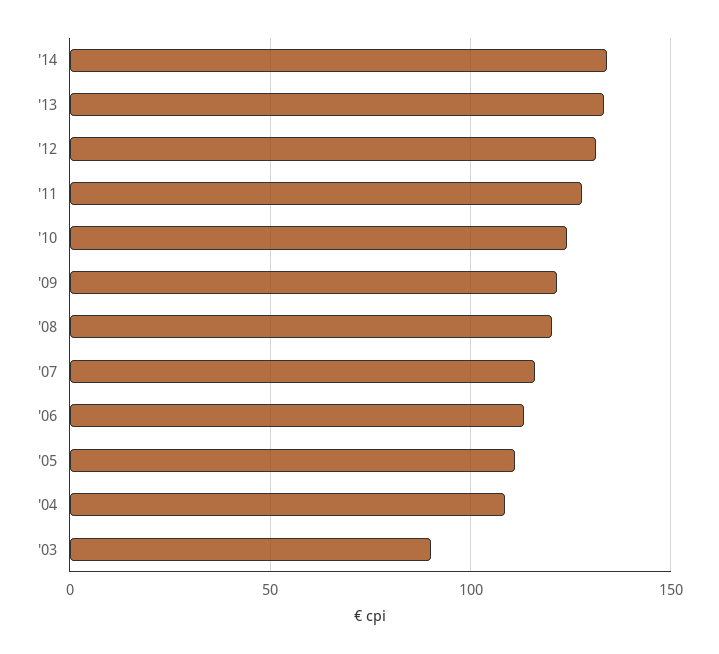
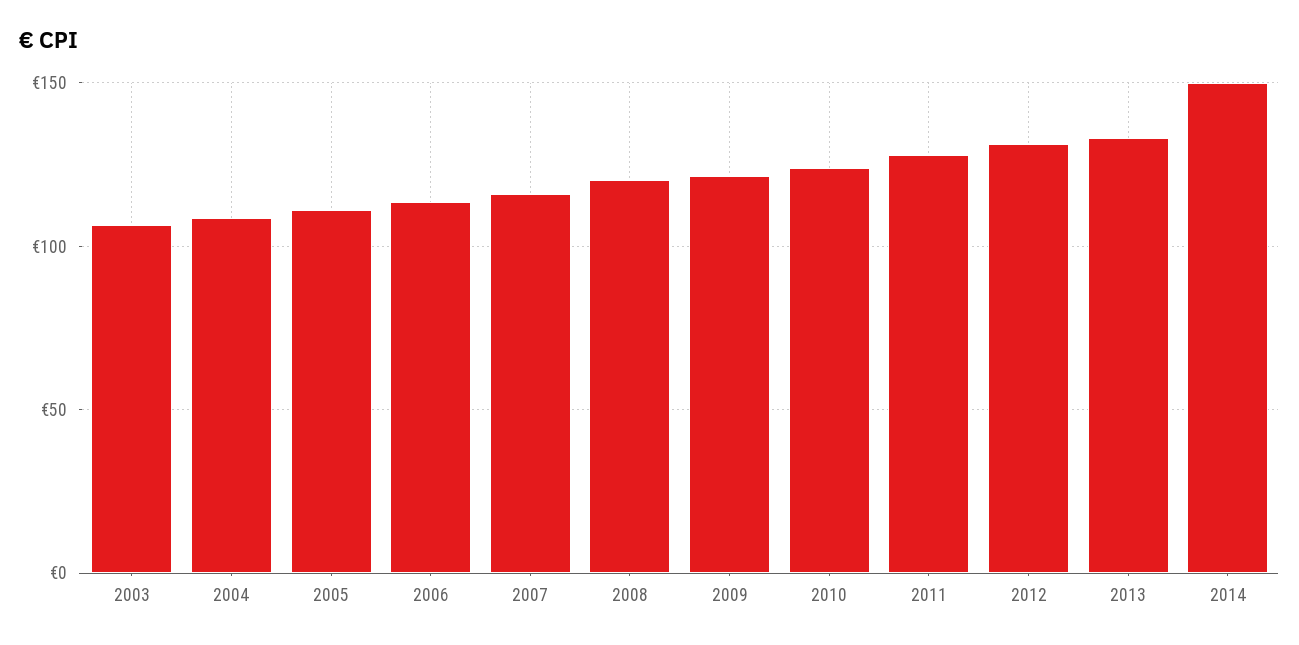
'14: 135 -> 150
'03: 90 -> 105

